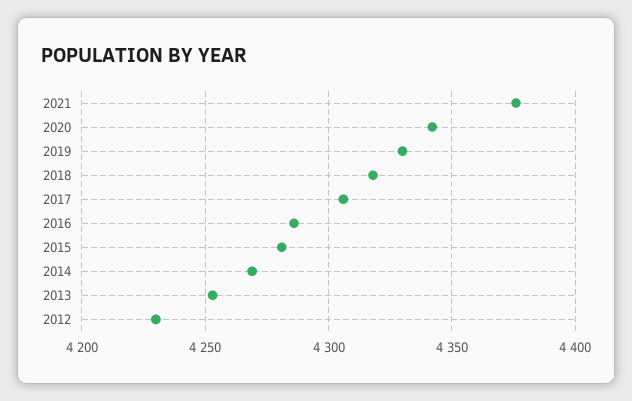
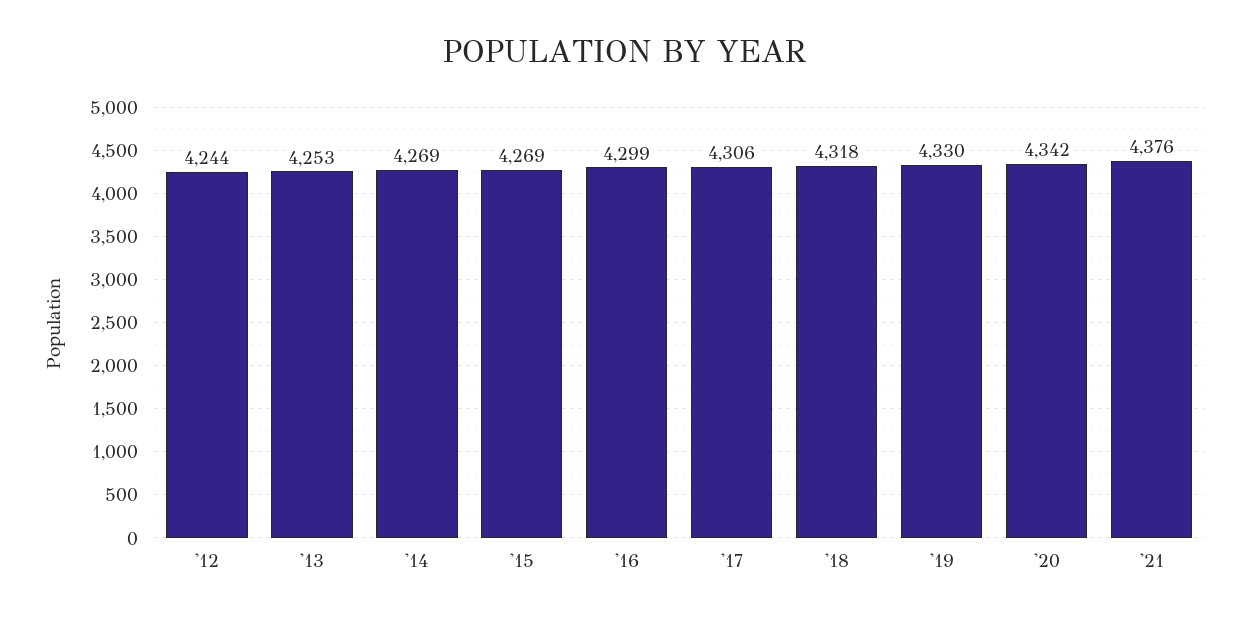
2016: 4285 -> 4299
2015: 4280 -> 4269
2012: 4230 -> 4244

